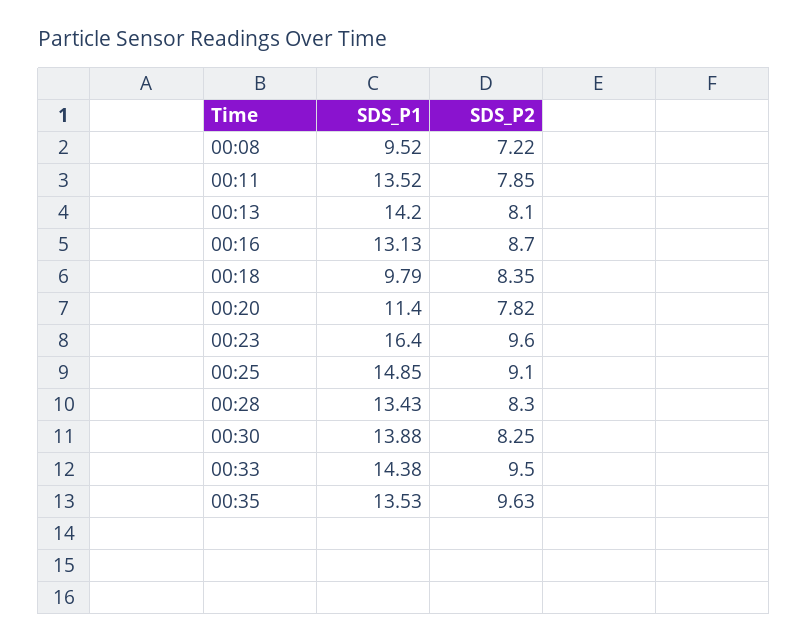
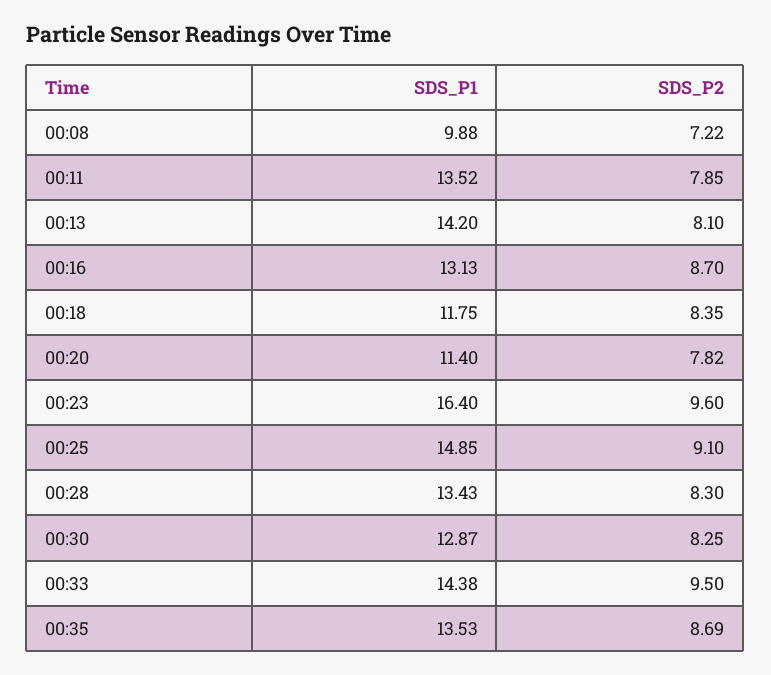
SDS_P1, 00:08: 9.52 -> 9.88
SDS_P1, 00:18: 9.79 -> 11.75
SDS_P1, 00:30: 13.88 -> 12.87
SDS_P2, 00:35: 9.63 -> 8.69

